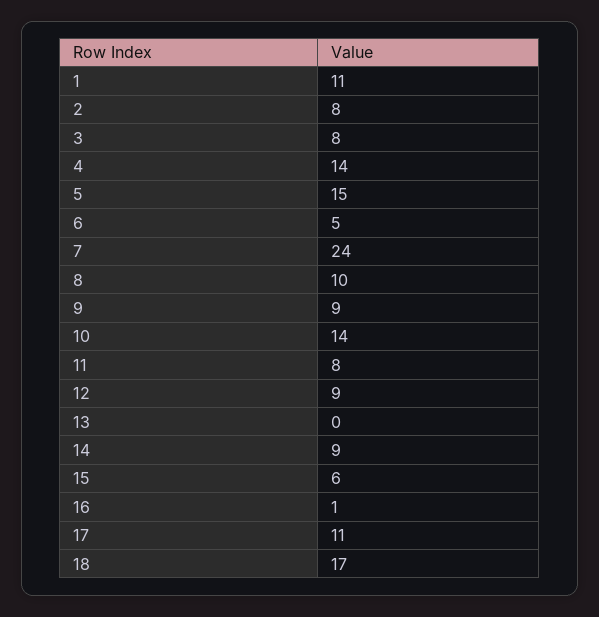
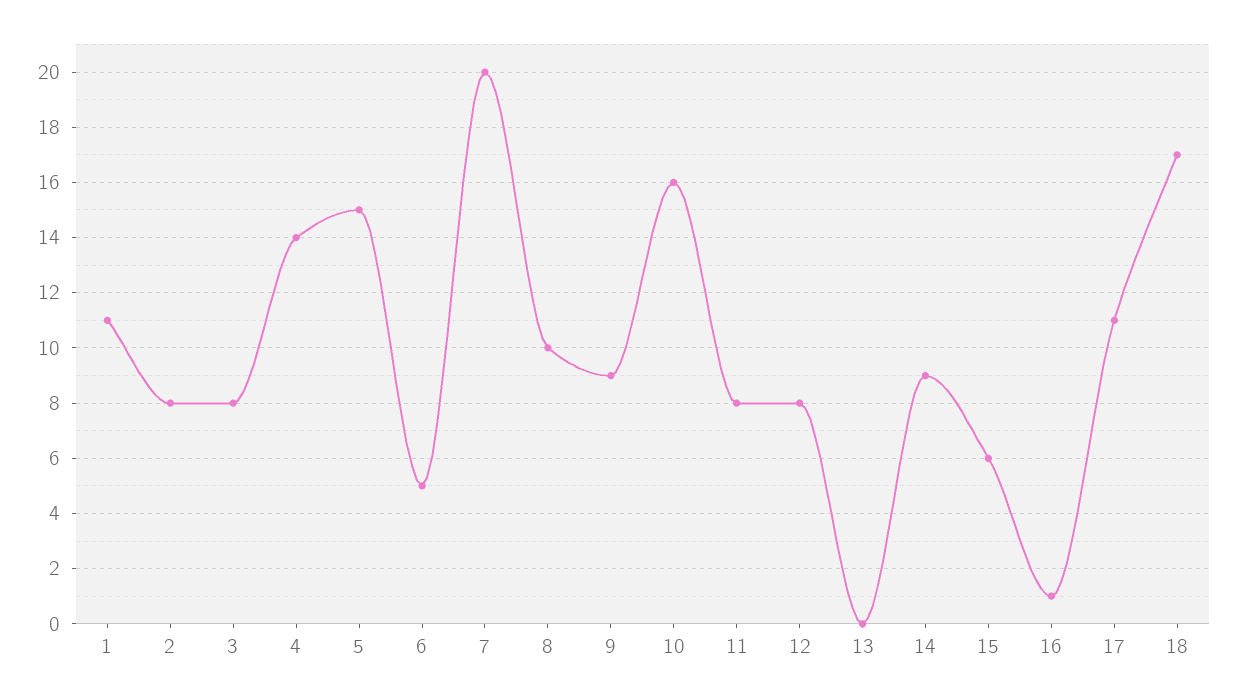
7: 24 -> 20
10: 14 -> 16
12: 9 -> 8

